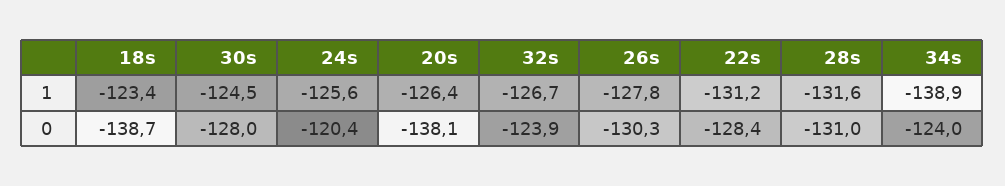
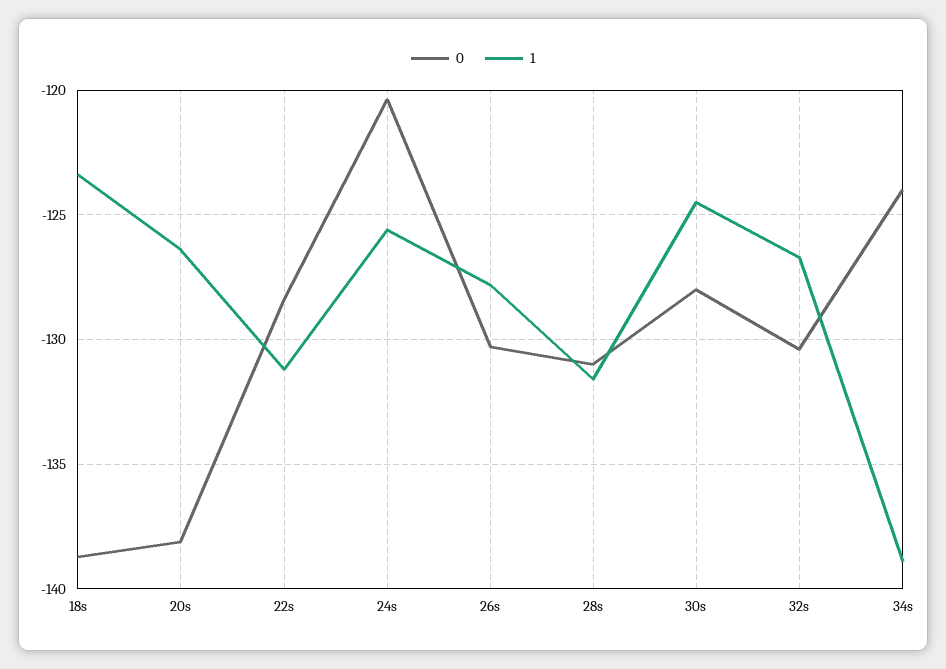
0, 32s: -123.9 -> -130.5

